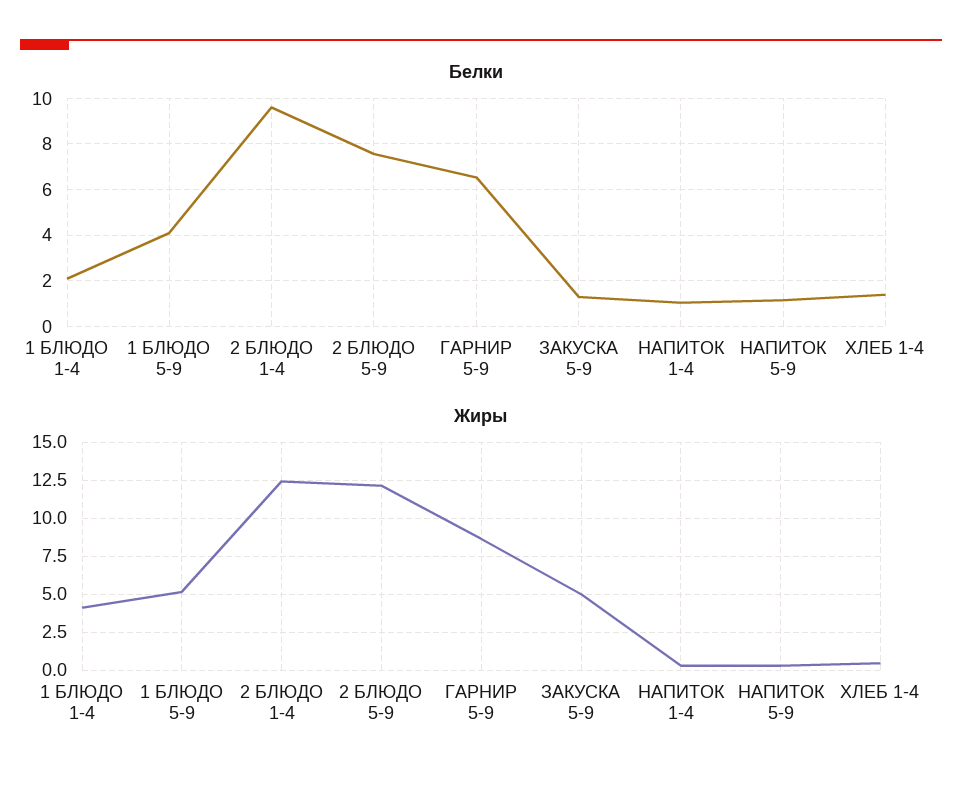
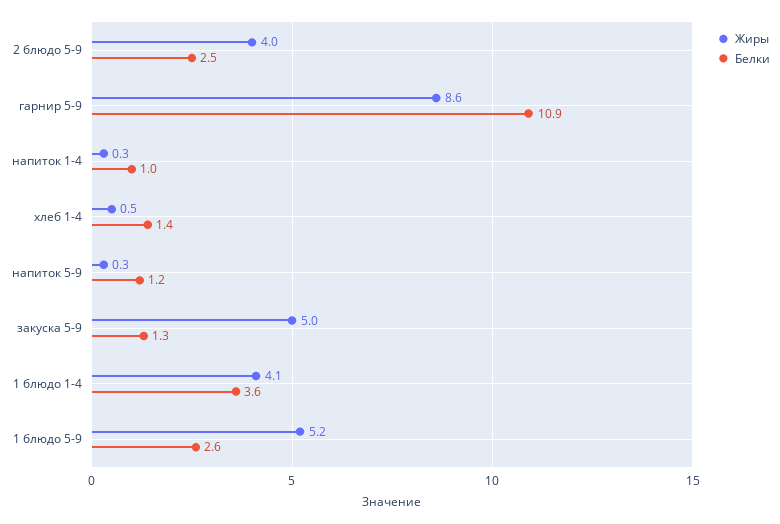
Белки, 1 БЛЮДО 1-4: 2 -> 3.6
Белки, 1 БЛЮДО 5-9: 4 -> 2.6
Белки, 2 БЛЮДО 1-4: 9.5 -> none
Белки, 2 БЛЮДО 5-9: 7.5 -> 2.5
Белки, ГАРНИР 5-9: 6.5 -> 10.9
Жиры, 2 БЛЮДО 1-4: 12.5 -> none
Жиры, 2 БЛЮДО 5-9: 12 -> 4

